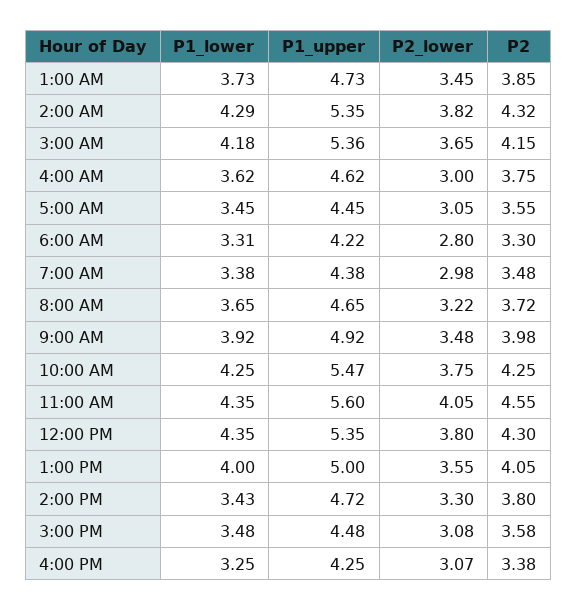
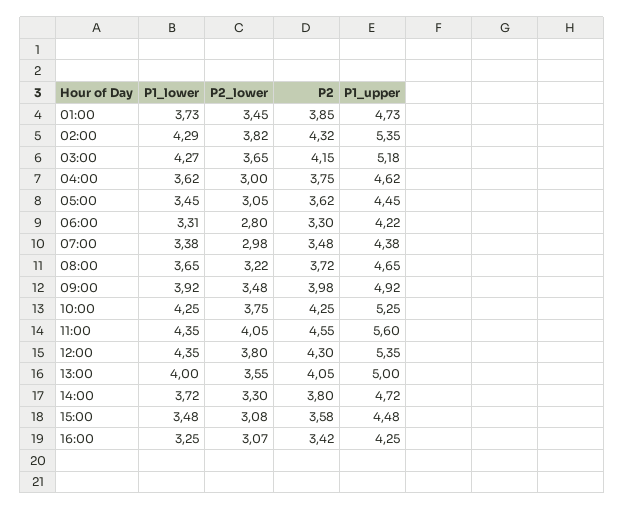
P1_lower, 3:00 AM: 4.18 -> 4.27
P1_upper, 3:00 AM: 5.36 -> 5.18
P2, 5:00 AM: 3.55 -> 3.62
P1_upper, 10:00 AM: 5.47 -> 5.25
P1_lower, 2:00 PM: 3.43 -> 3.72
P2, 4:00 PM: 3.38 -> 3.42

